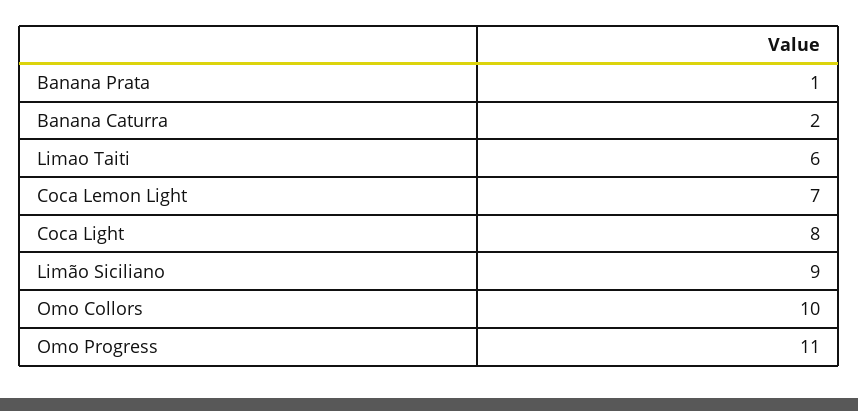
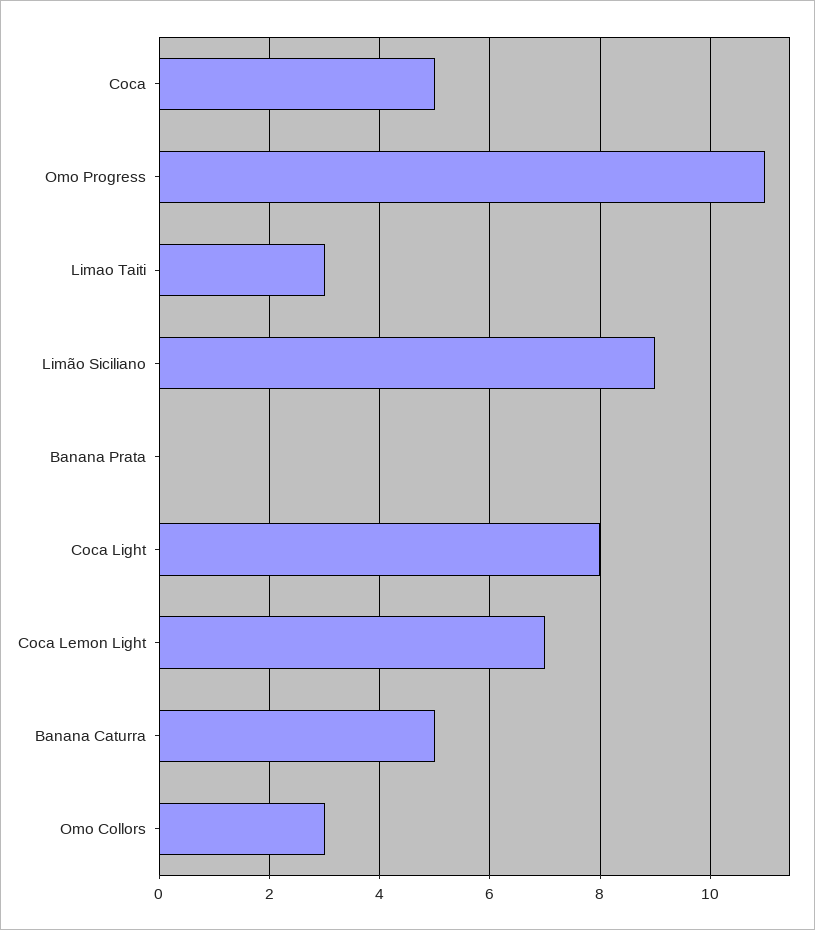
Banana Prata: 1 -> 0
Banana Caturra: 2 -> 5
Limao Taiti: 6 -> 3
Omo Collors: 10 -> 3
Coca: none -> 5

